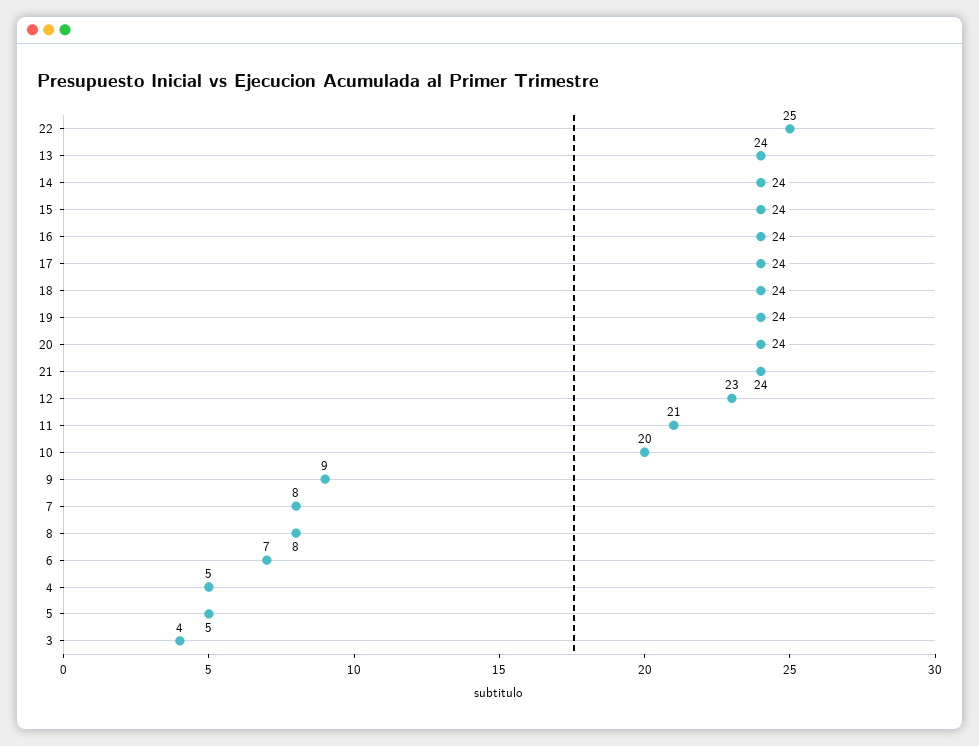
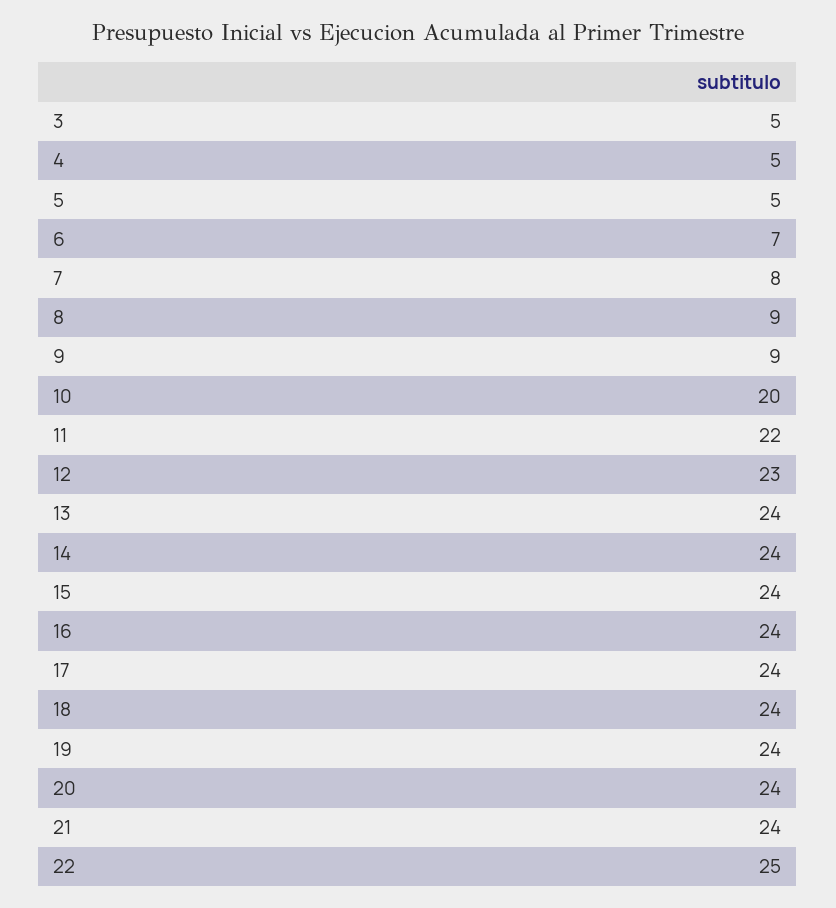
11: 21 -> 22
8: 8 -> 9
3: 4 -> 5

